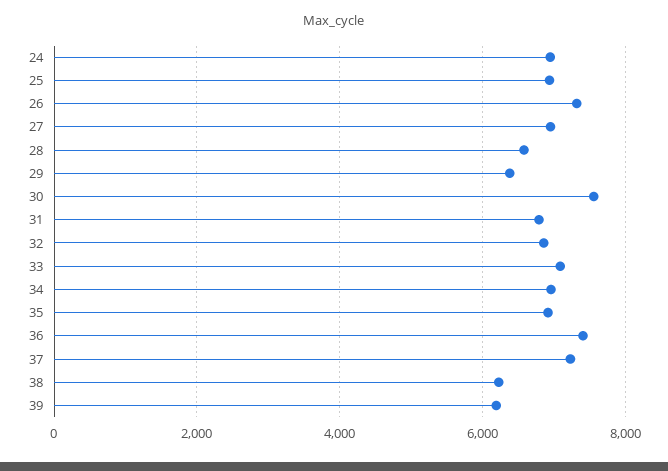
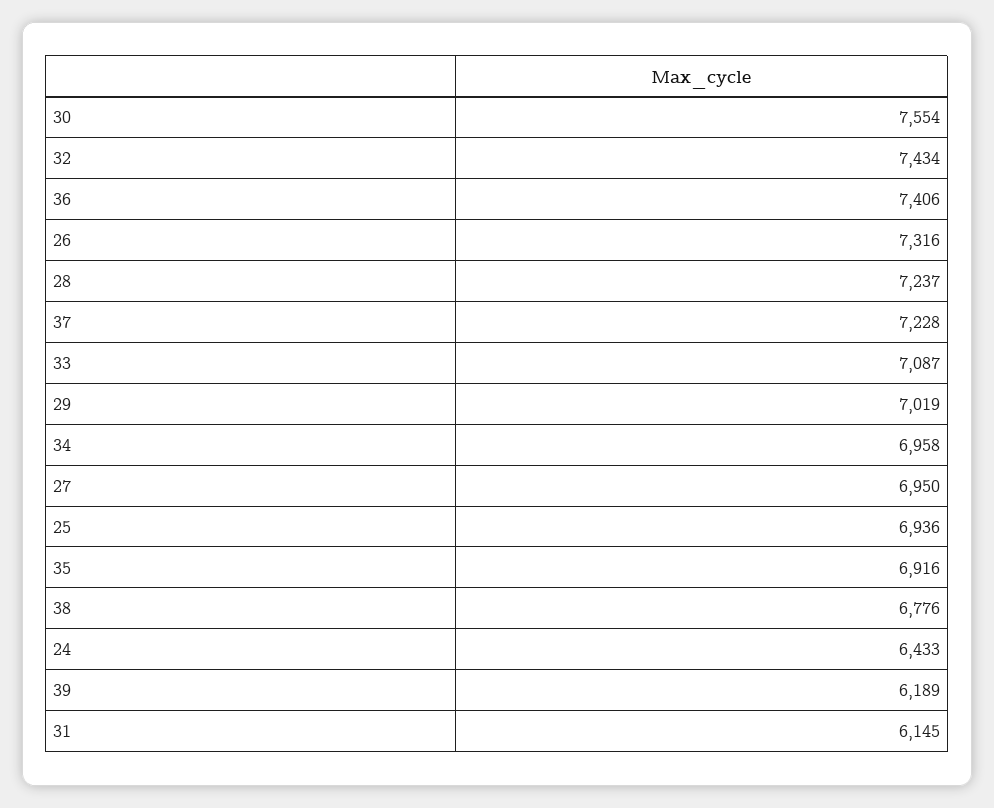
24: 7000 -> 6433
28: 6600 -> 7237
29: 6400 -> 7019
31: 6800 -> 6145
32: 6800 -> 7434
38: 6200 -> 6776

